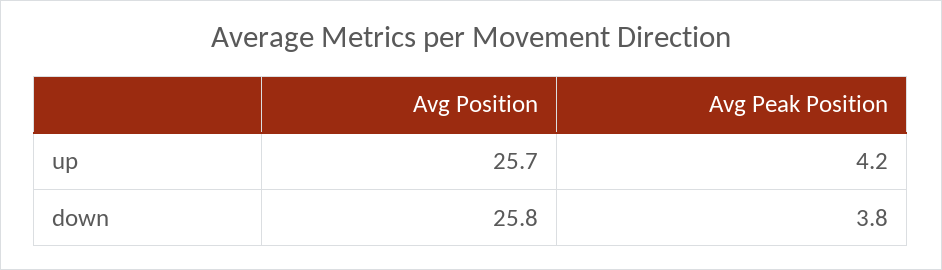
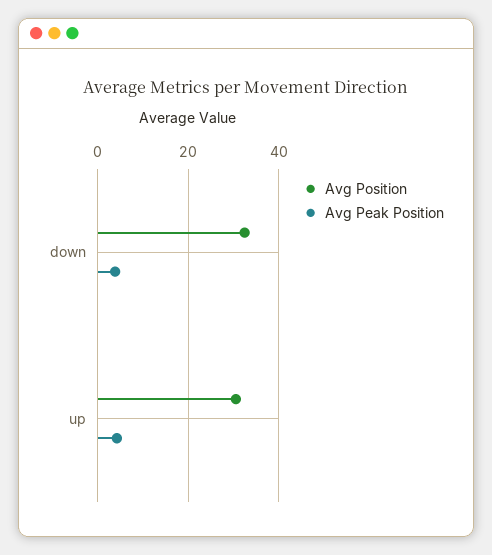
Avg Position, up: 25.7 -> 30
Avg Position, down: 25.8 -> 32

